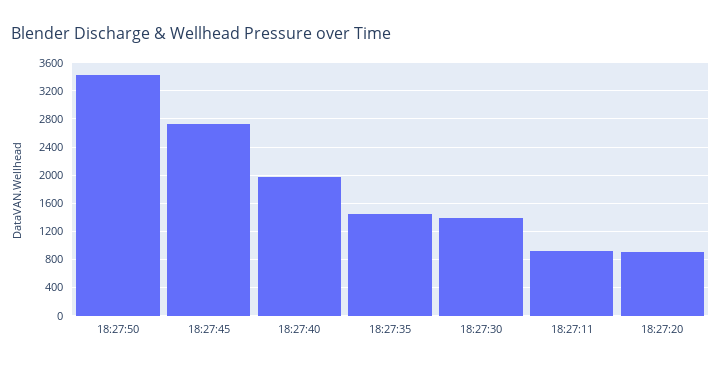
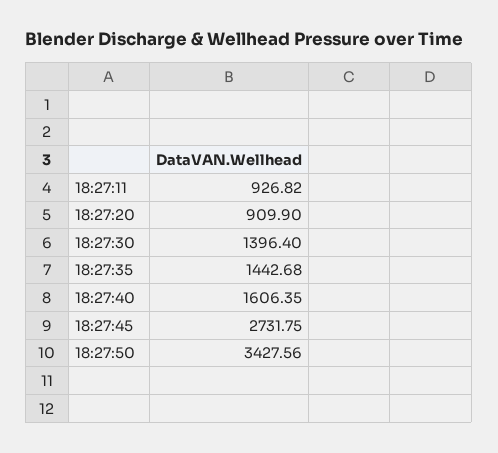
18:27:40: 2000 -> 1606.35

